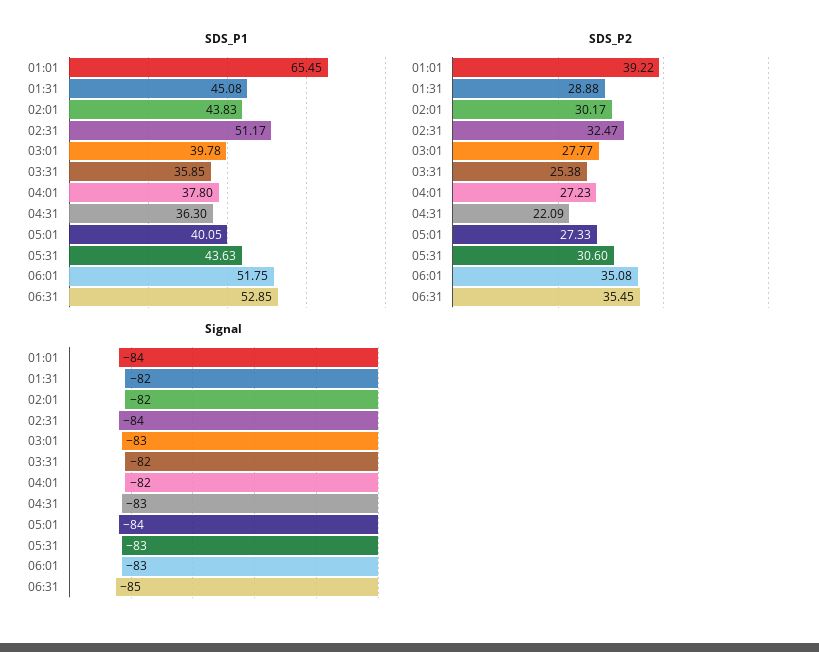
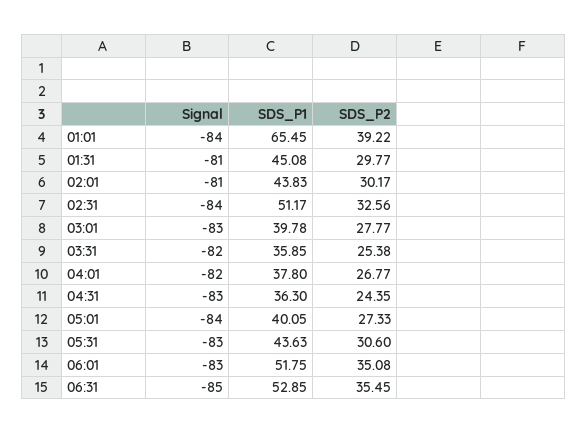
SDS_P2, 01:31: 28.88 -> 29.77
SDS_P2, 02:31: 32.47 -> 32.56
SDS_P2, 04:01: 27.23 -> 26.77
SDS_P2, 04:31: 22.09 -> 24.35
Signal, 01:31: -82 -> -81
Signal, 02:01: -82 -> -81

